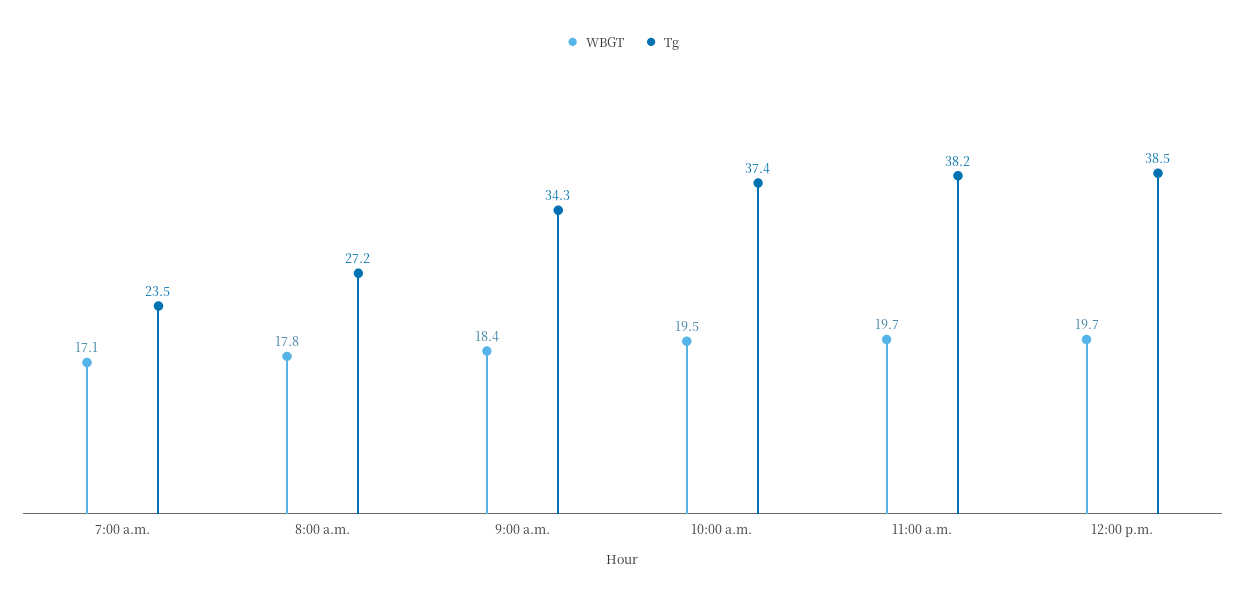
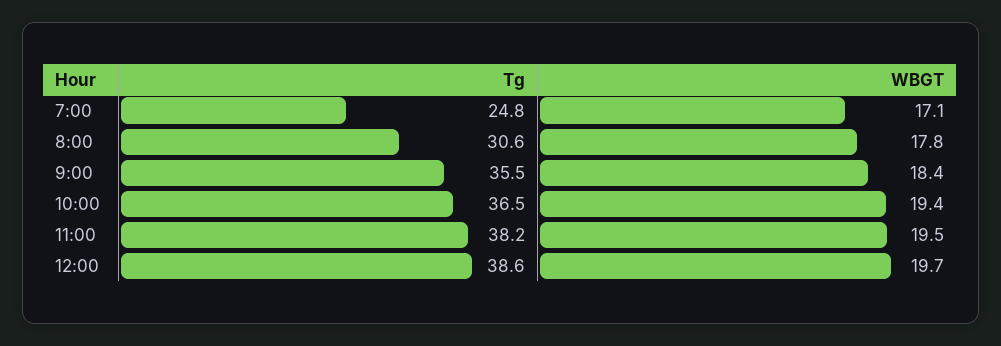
Tg, 7:00 a.m.: 23.5 -> 24.8
Tg, 8:00 a.m.: 27.2 -> 30.6
Tg, 9:00 a.m.: 34.3 -> 35.5
WBGT, 10:00 a.m.: 19.5 -> 19.4
Tg, 10:00 a.m.: 37.4 -> 36.5
WBGT, 11:00 a.m.: 19.7 -> 19.5
Tg, 12:00 p.m.: 38.5 -> 38.6

